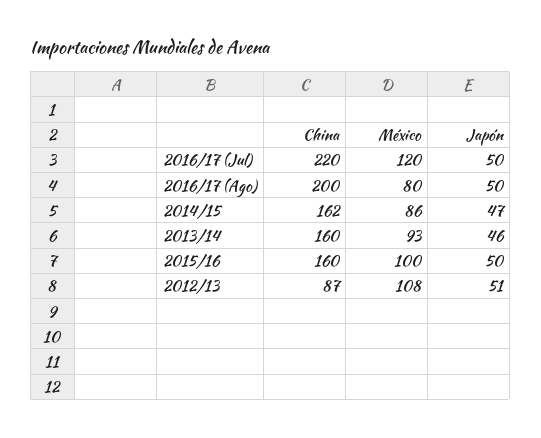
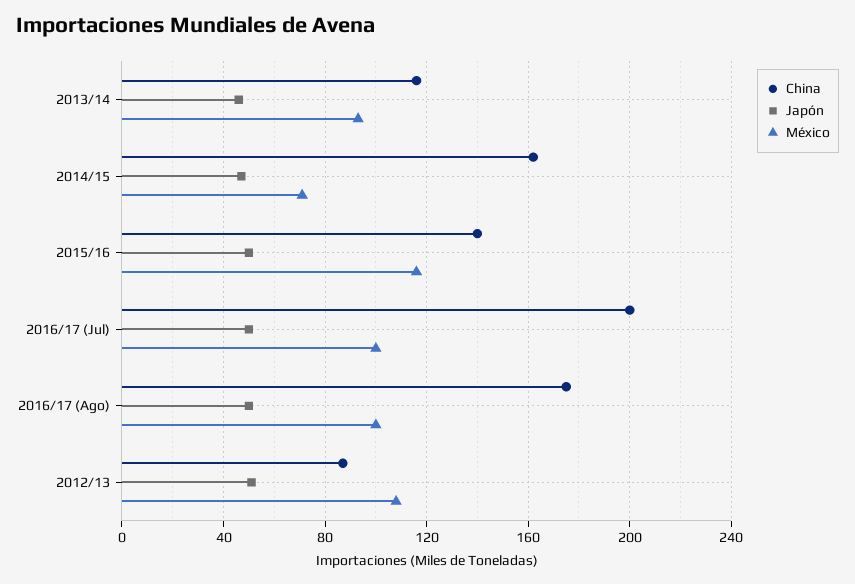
China, 2016/17 (Jul): 220 -> 200
México, 2016/17 (Jul): 120 -> 100
China, 2016/17 (Ago): 200 -> 175
México, 2016/17 (Ago): 80 -> 100
México, 2014/15: 86 -> 70
China, 2013/14: 160 -> 115
China, 2015/16: 160 -> 140
México, 2015/16: 100 -> 115

